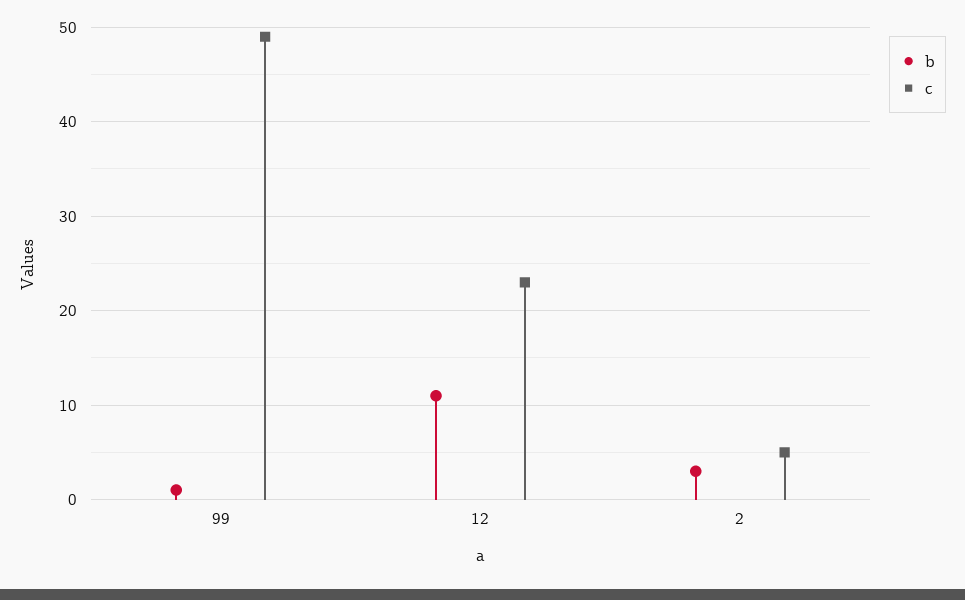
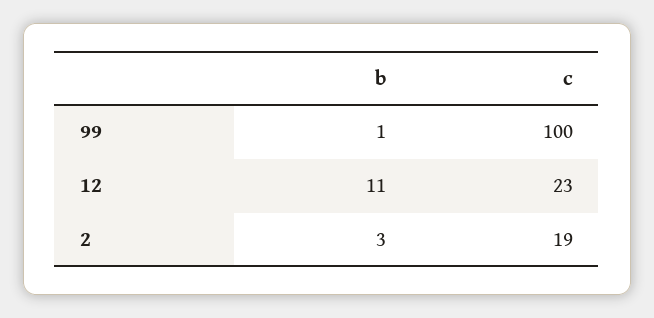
c, 99: 49 -> 100
c, 2: 5 -> 19

